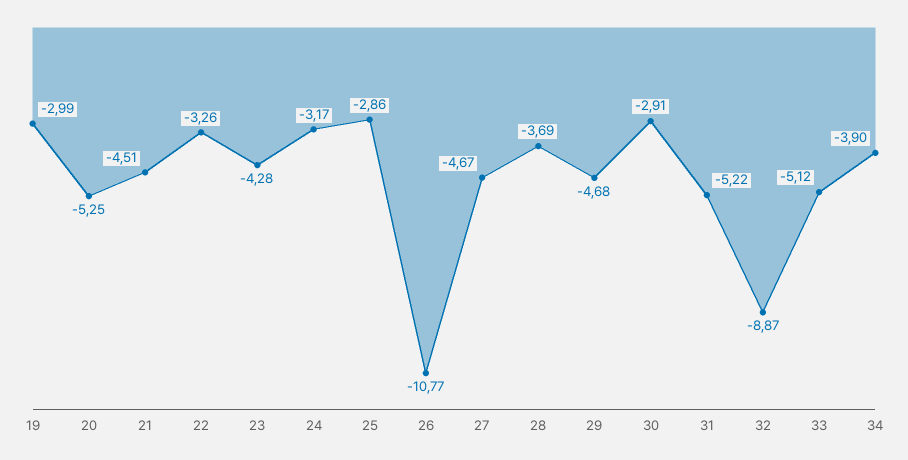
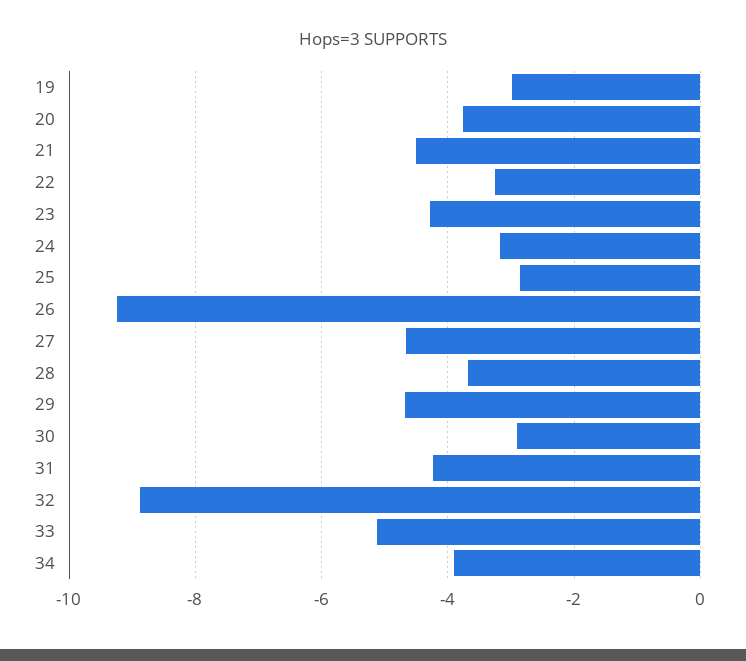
20: -5.25 -> -3.8
26: -10.77 -> -9.2
31: -5.22 -> -4.2

